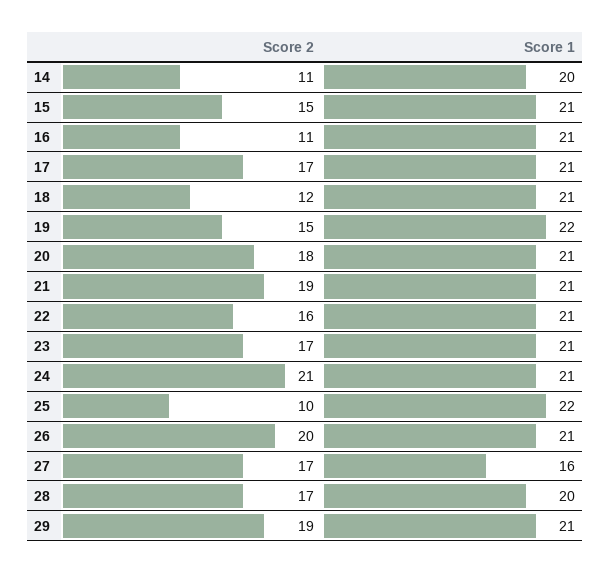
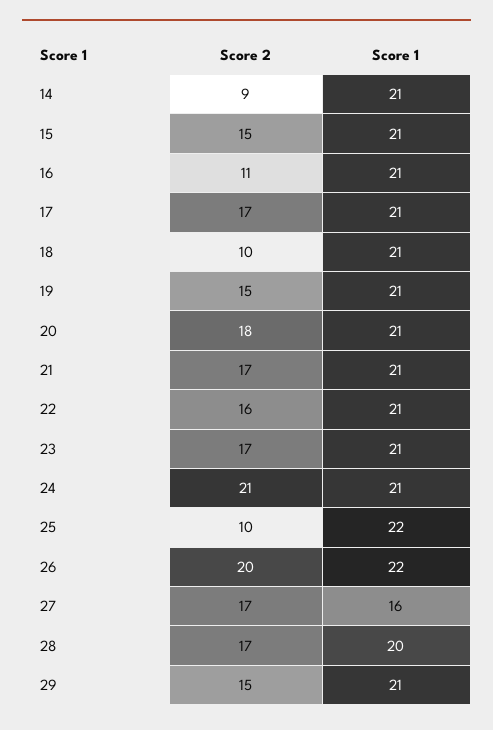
Score 2, 14: 11 -> 9
Score 1, 14: 20 -> 21
Score 2, 18: 12 -> 10
Score 1, 19: 22 -> 21
Score 2, 21: 19 -> 17
Score 1, 26: 21 -> 22
Score 2, 29: 19 -> 15

